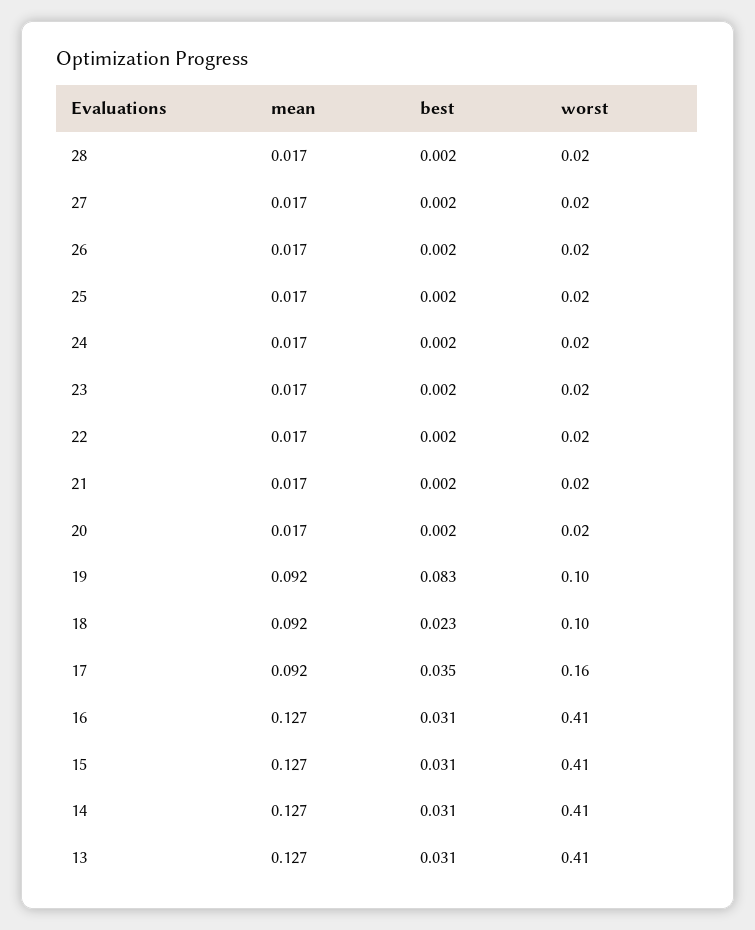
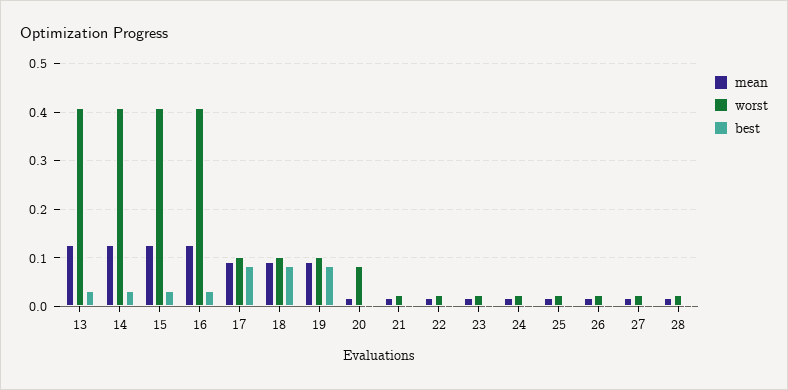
worst, 20: 0.02 -> 0.08
best, 18: 0.023 -> 0.08
best, 17: 0.035 -> 0.08
worst, 17: 0.16 -> 0.1

